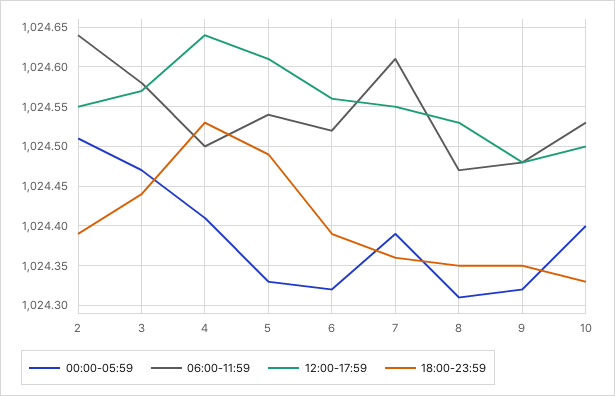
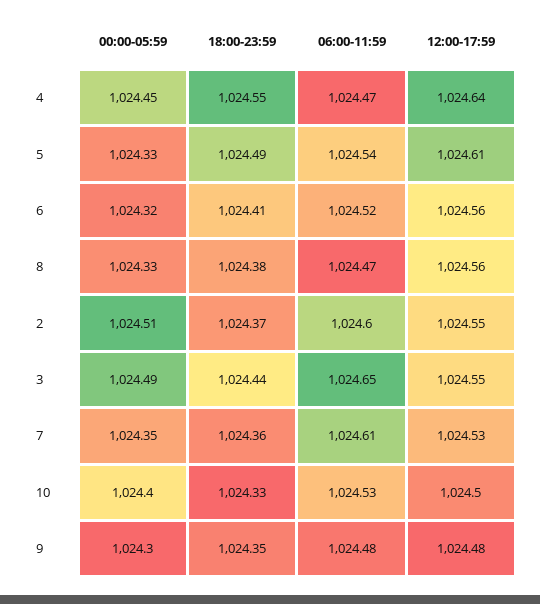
06:00-11:59, 2: 1024.64 -> 1024.6
18:00-23:59, 2: 1024.39 -> 1024.37
00:00-05:59, 3: 1024.47 -> 1024.49
06:00-11:59, 3: 1024.58 -> 1024.65
12:00-17:59, 3: 1024.57 -> 1024.55
00:00-05:59, 4: 1024.41 -> 1024.45
06:00-11:59, 4: 1024.5 -> 1024.47
18:00-23:59, 4: 1024.53 -> 1024.55
18:00-23:59, 6: 1024.39 -> 1024.41
00:00-05:59, 7: 1024.39 -> 1024.35
12:00-17:59, 7: 1024.55 -> 1024.53
00:00-05:59, 8: 1024.31 -> 1024.33
12:00-17:59, 8: 1024.53 -> 1024.56
18:00-23:59, 8: 1024.35 -> 1024.38
00:00-05:59, 9: 1024.32 -> 1024.3

